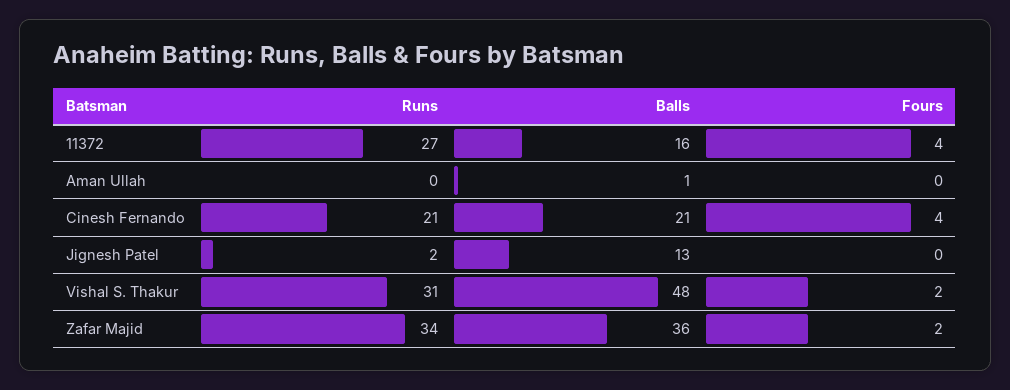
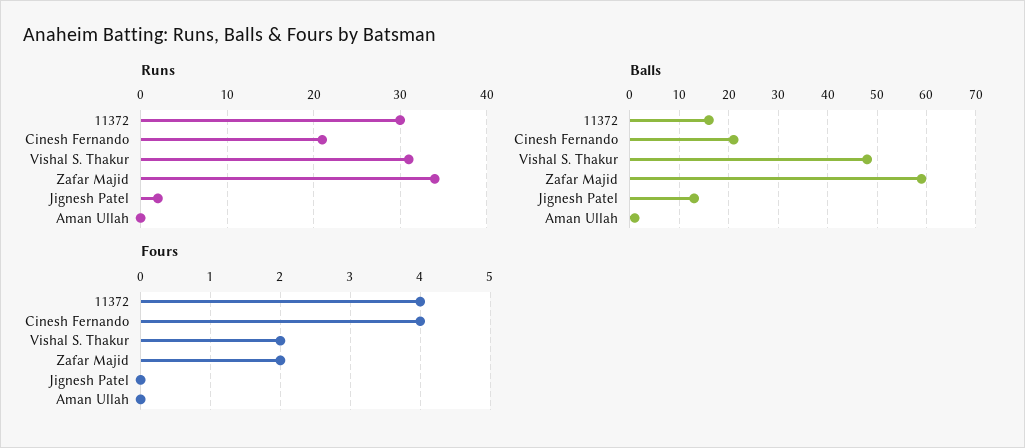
Runs, 11372: 27 -> 30
Balls, Zafar Majid: 36 -> 60

